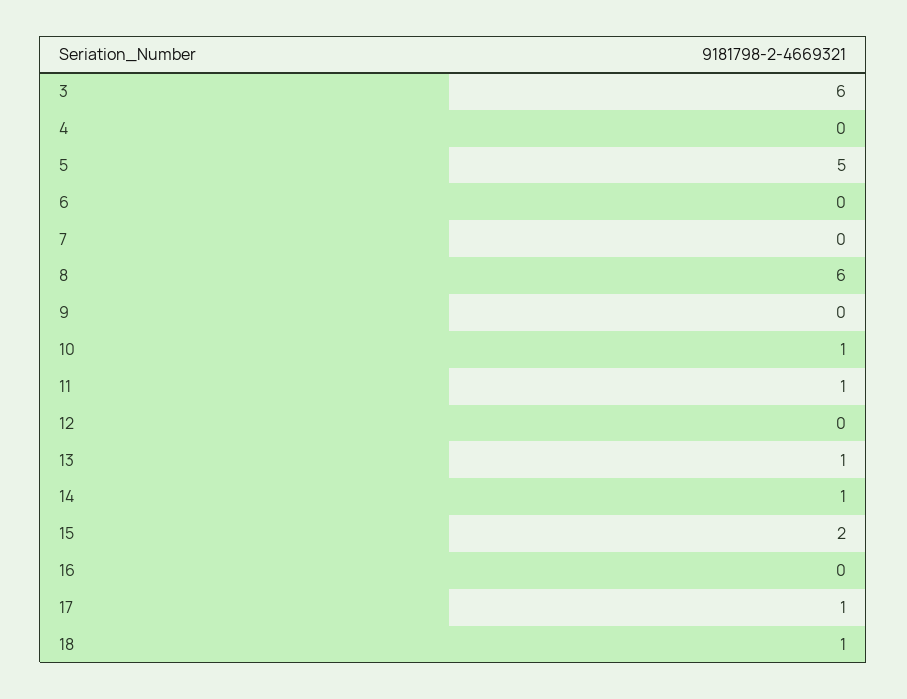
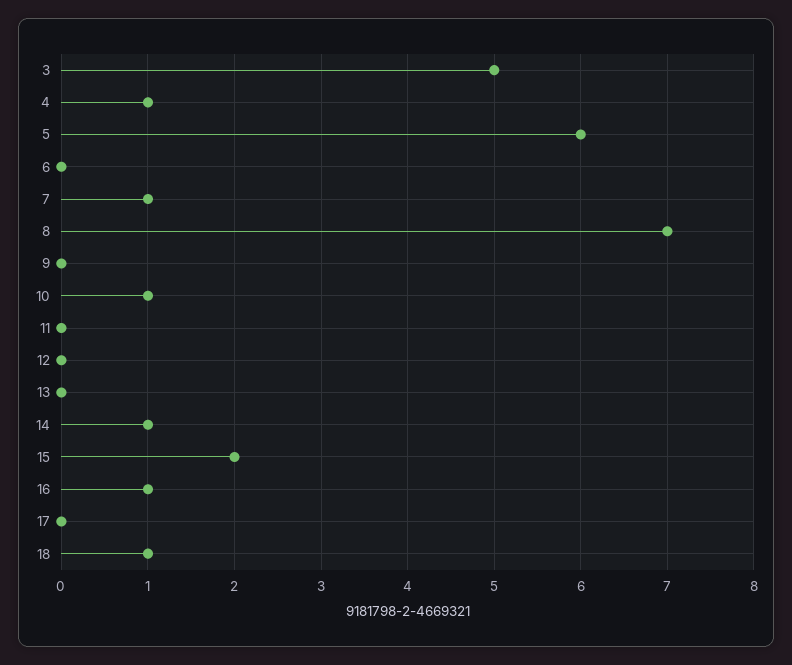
3: 6 -> 5
4: 0 -> 1
5: 5 -> 6
7: 0 -> 1
8: 6 -> 7
11: 1 -> 0
13: 1 -> 0
16: 0 -> 1
17: 1 -> 0

